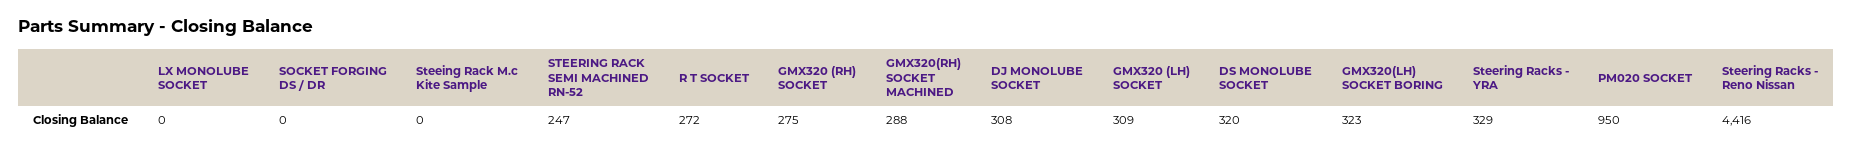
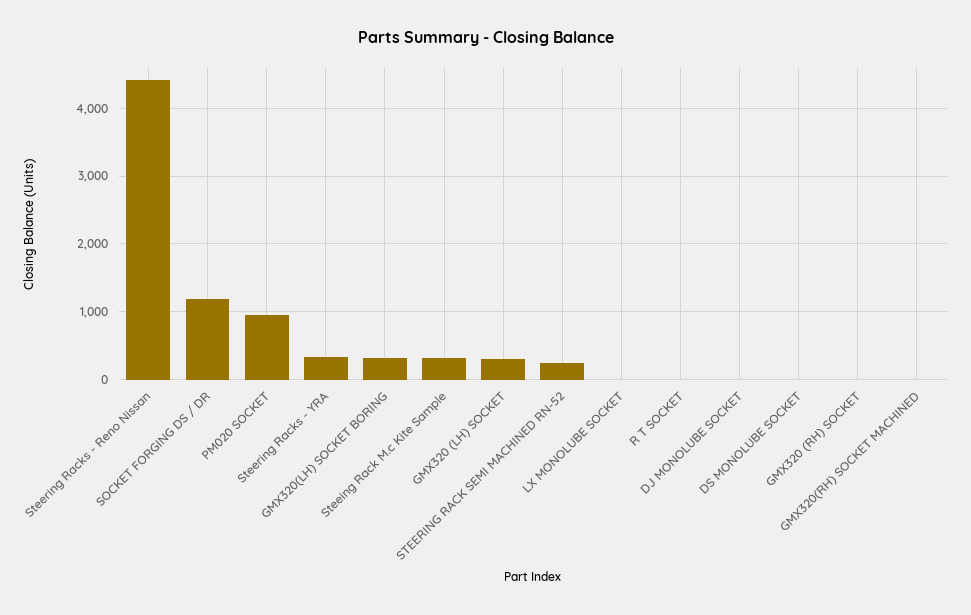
SOCKET FORGING DS / DR: 0 -> 1200
Steeing Rack M.c Kite Sample: 0 -> 300
R T SOCKET: 272 -> 0
GMX320 (RH) SOCKET: 275 -> 0
GMX320(RH) SOCKET MACHINED: 288 -> 0
DJ MONOLUBE SOCKET: 308 -> 0
DS MONOLUBE SOCKET: 320 -> 0

